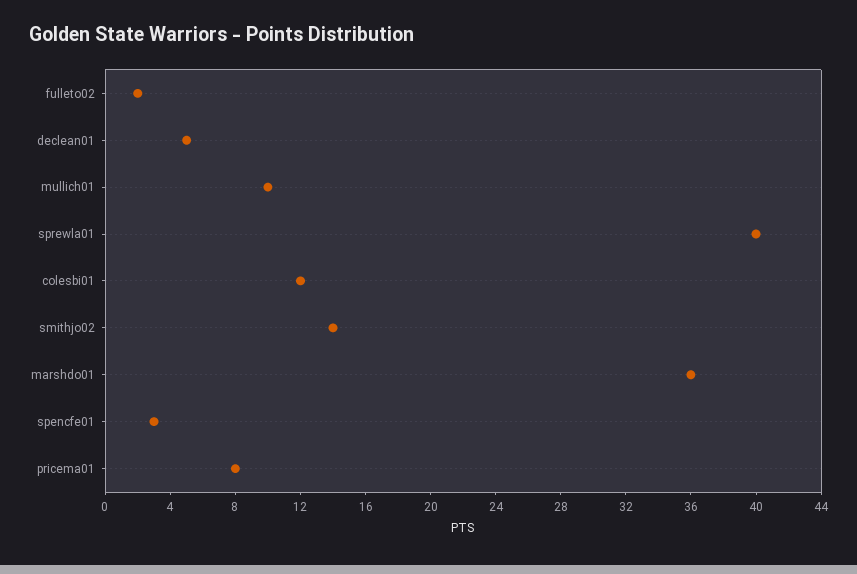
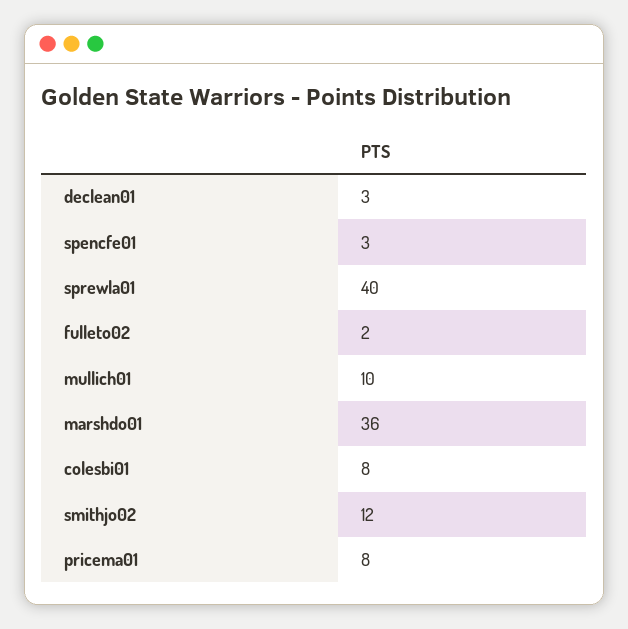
declean01: 5 -> 3
colesbi01: 12 -> 8
smithjo02: 14 -> 12

